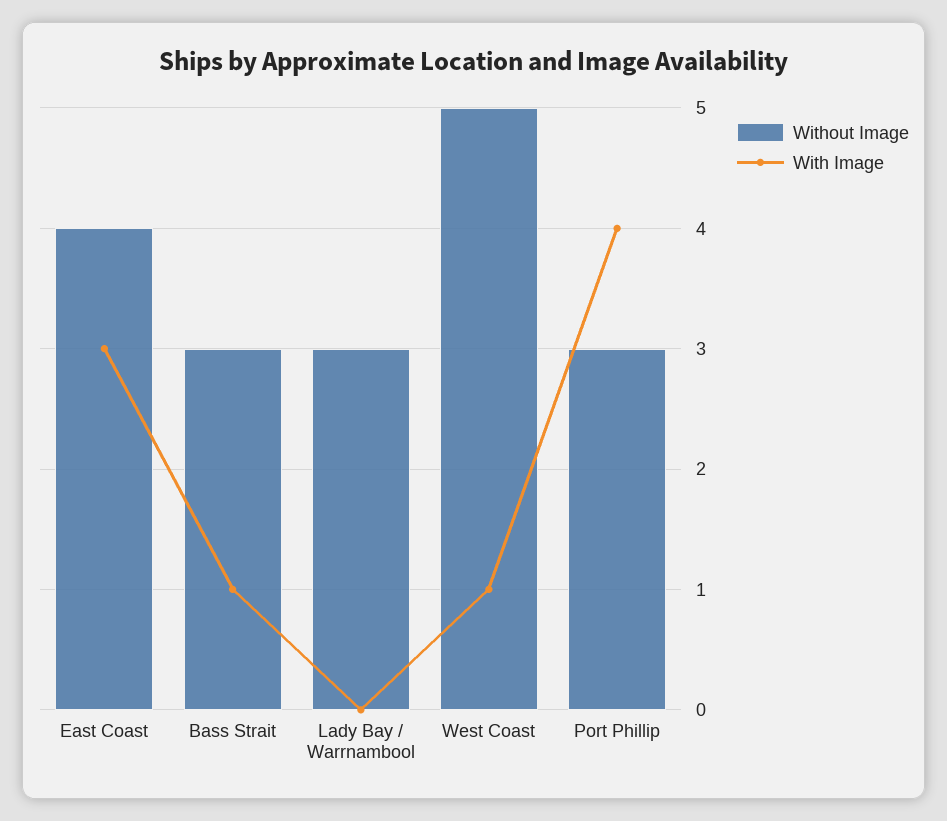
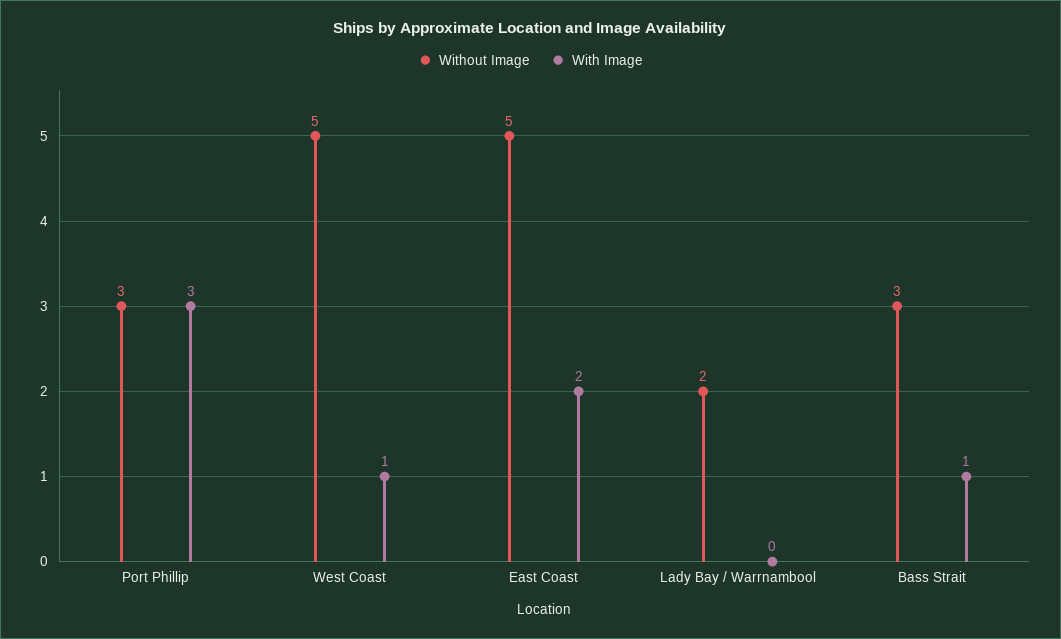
Without Image, East Coast: 4 -> 5
With Image, East Coast: 3 -> 2
Without Image, Lady Bay / Warrnambool: 3 -> 2
With Image, Port Phillip: 4 -> 3

